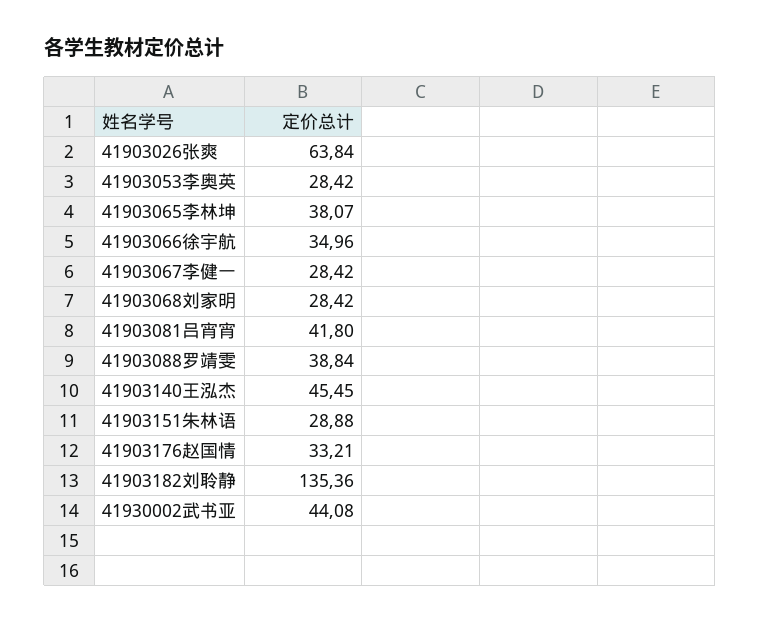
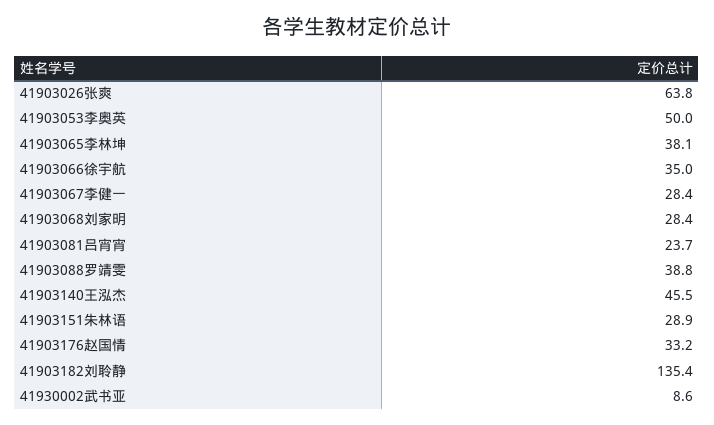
41903053李奥英: 28.42 -> 50
41903081吕宵宵: 41.8 -> 23.7
41930002武书亚: 44.08 -> 8.6

